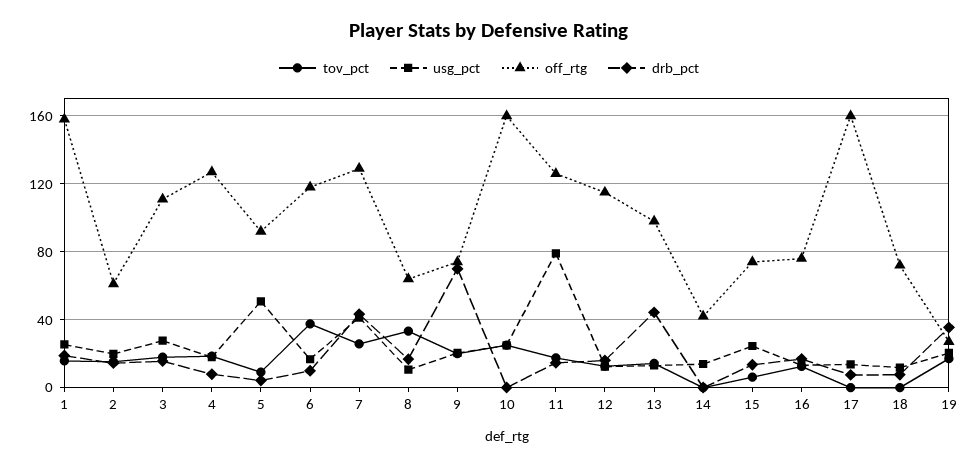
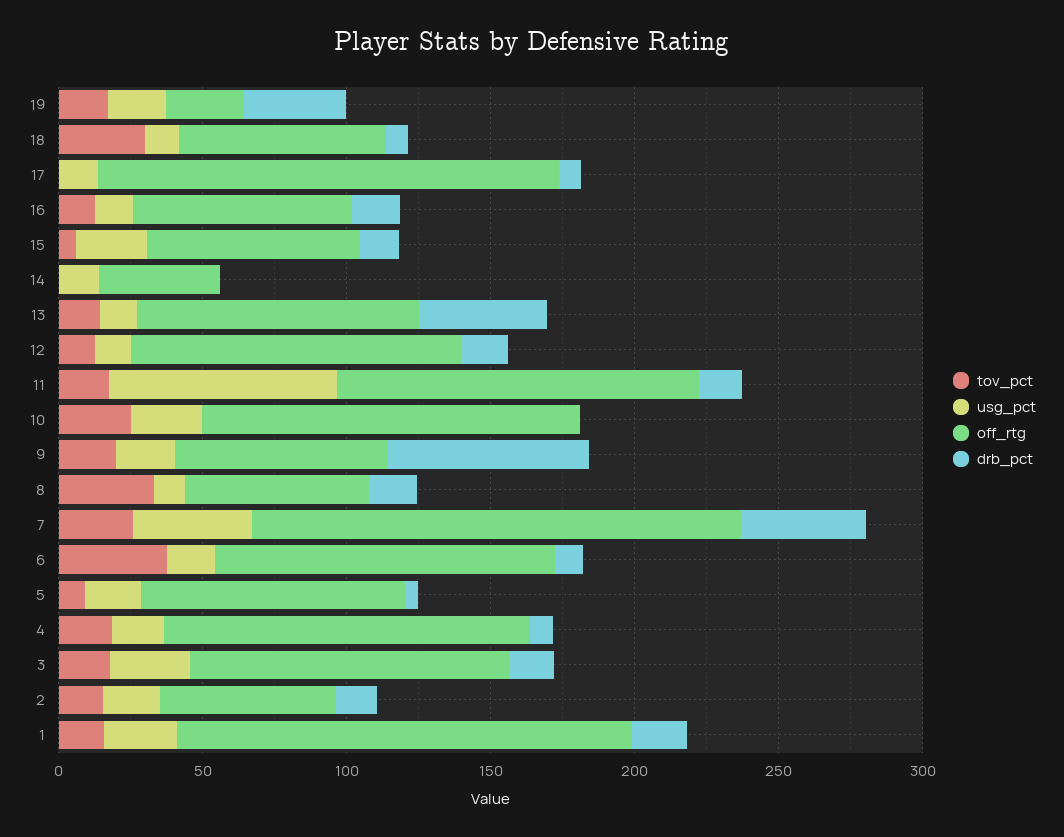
usg_pct, 5: 50 -> 20
off_rtg, 7: 130 -> 170
off_rtg, 10: 160 -> 130
tov_pct, 18: 0 -> 30

